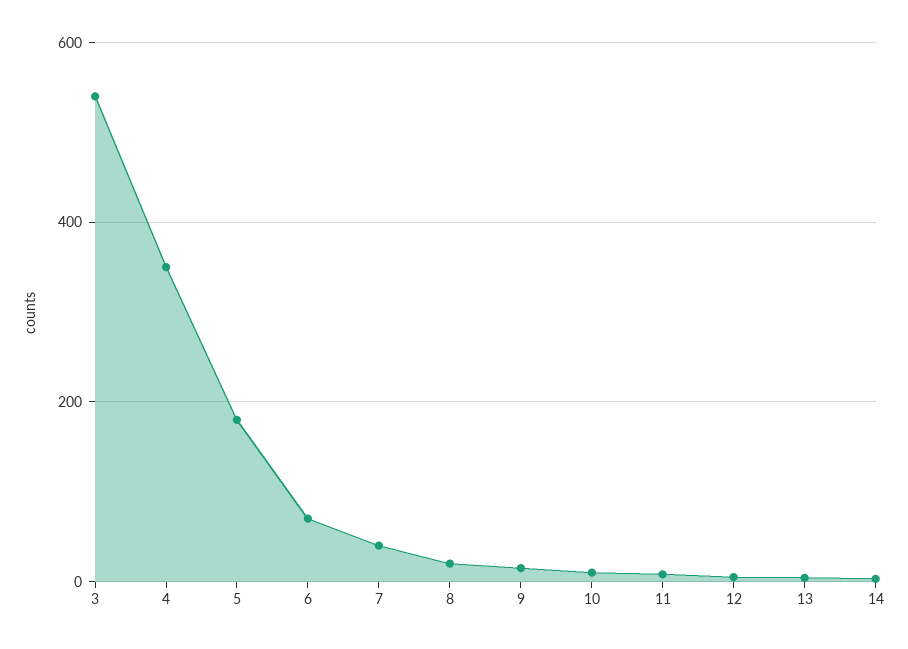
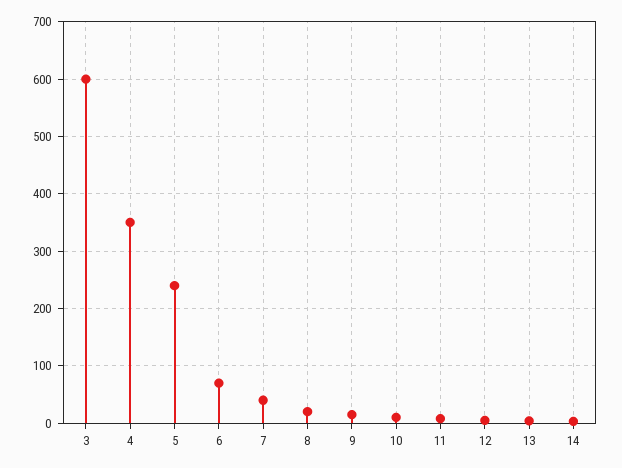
3: 540 -> 600
5: 180 -> 240

